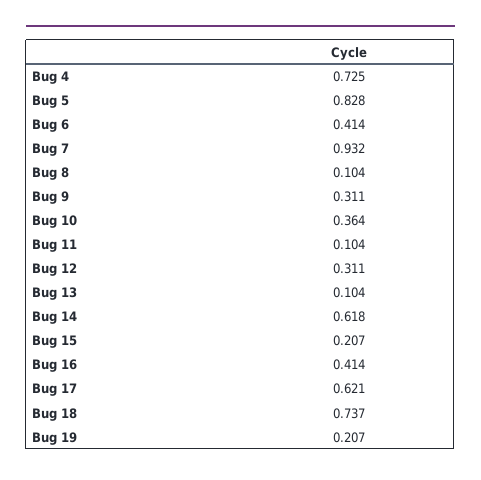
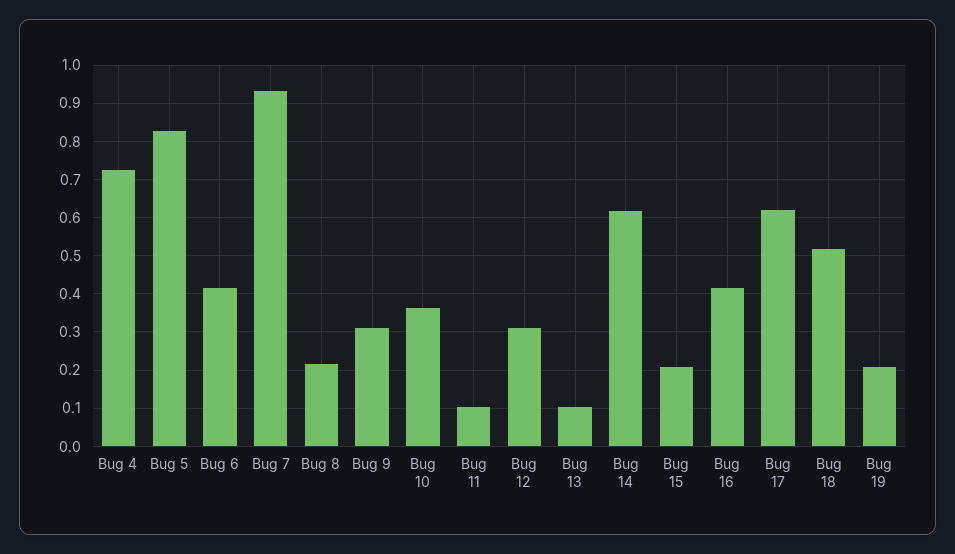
Bug 8: 0.104 -> 0.22
Bug 18: 0.737 -> 0.52

